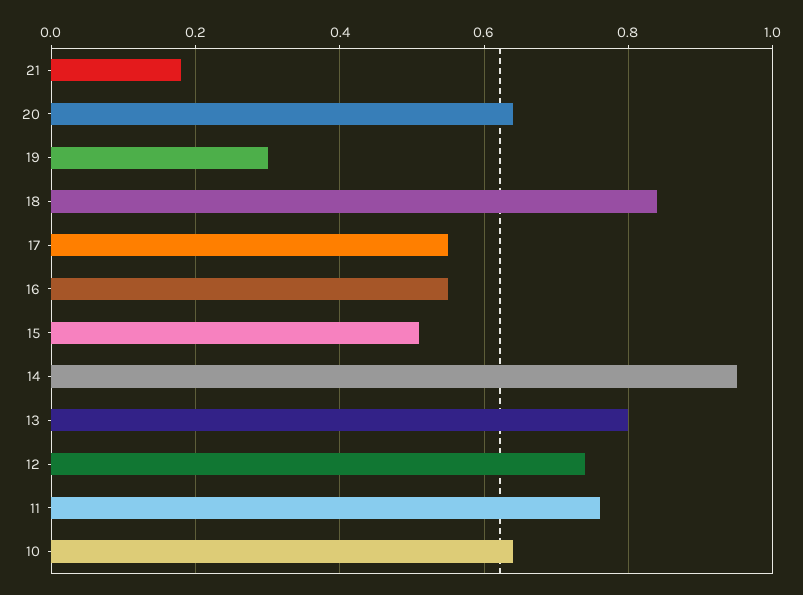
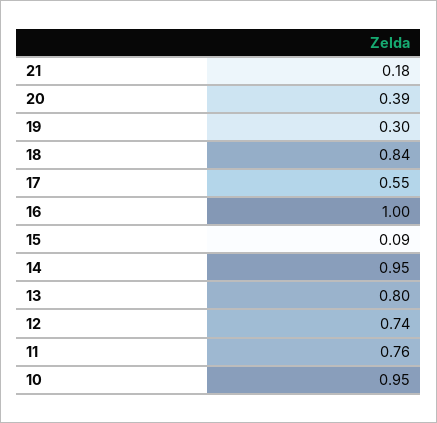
20: 0.65 -> 0.39
16: 0.55 -> 1
15: 0.5 -> 0.09
10: 0.65 -> 0.95

